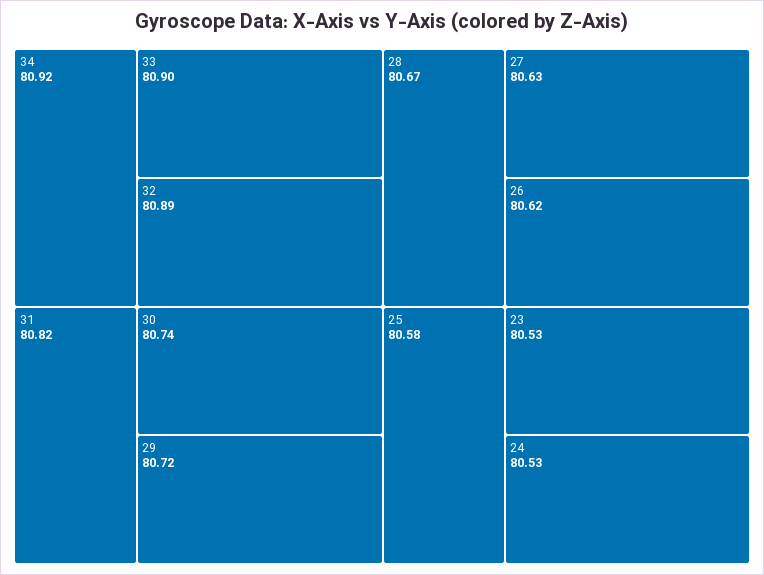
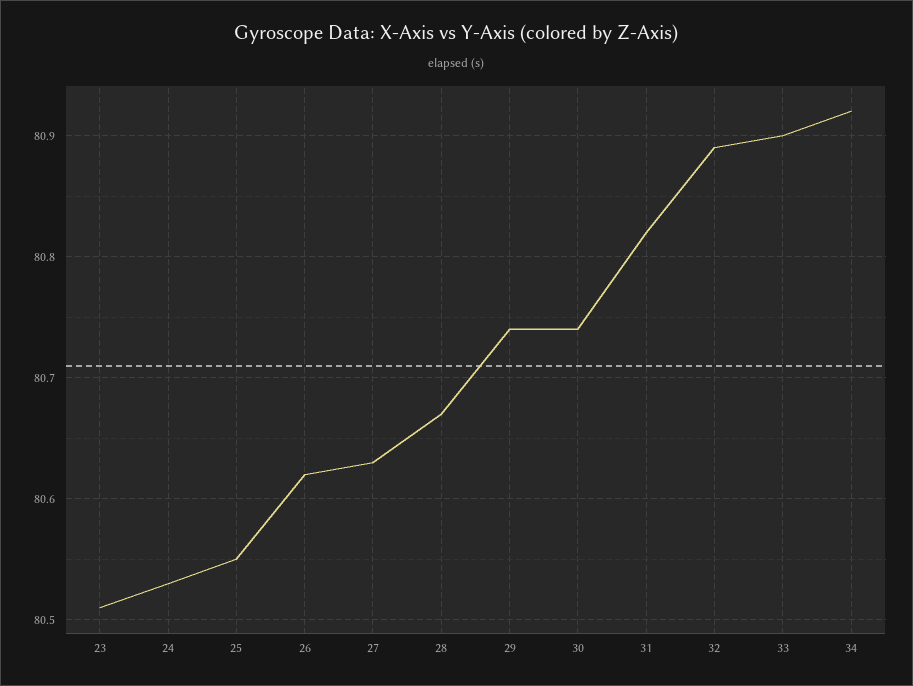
29: 80.72 -> 80.74
25: 80.58 -> 80.55
23: 80.53 -> 80.51

